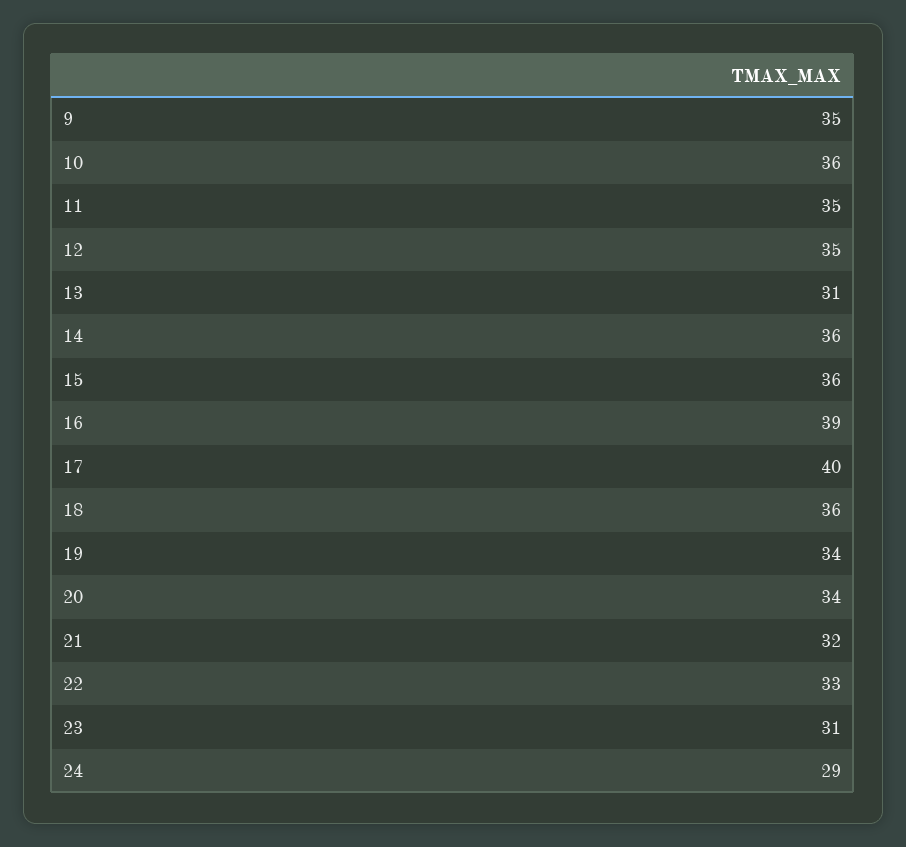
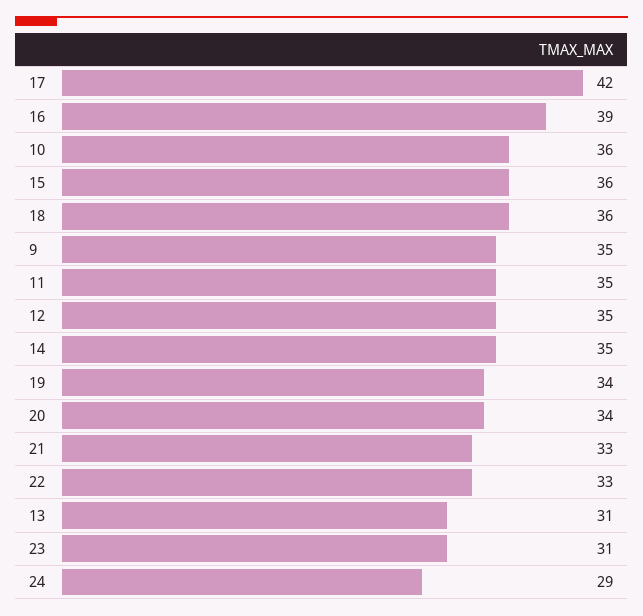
14: 36 -> 35
17: 40 -> 42
21: 32 -> 33

